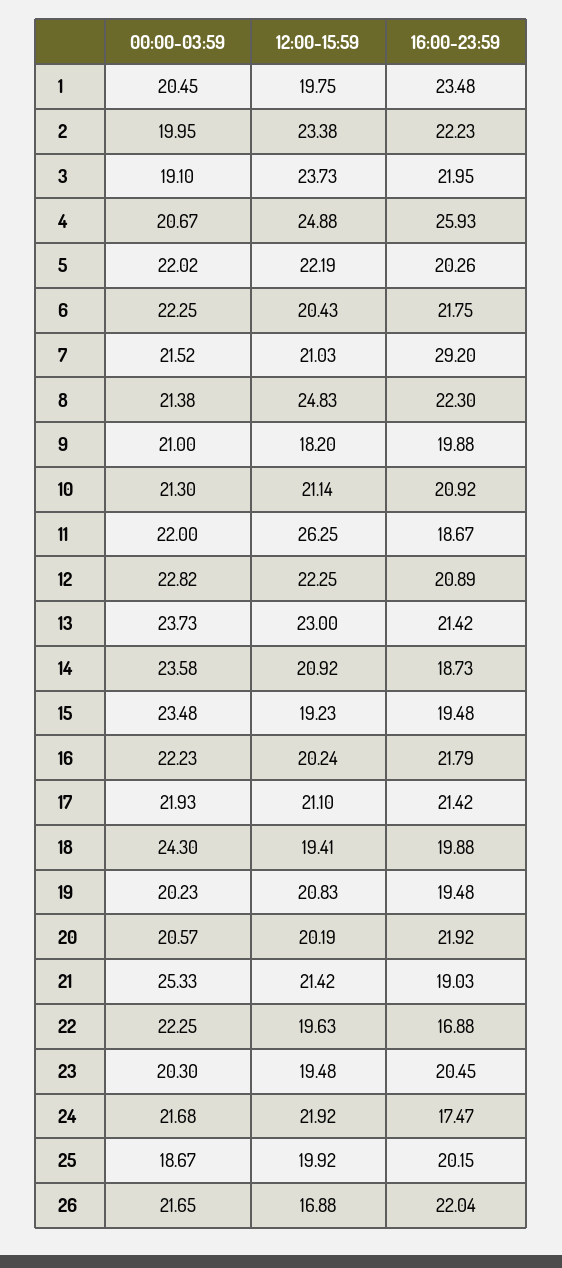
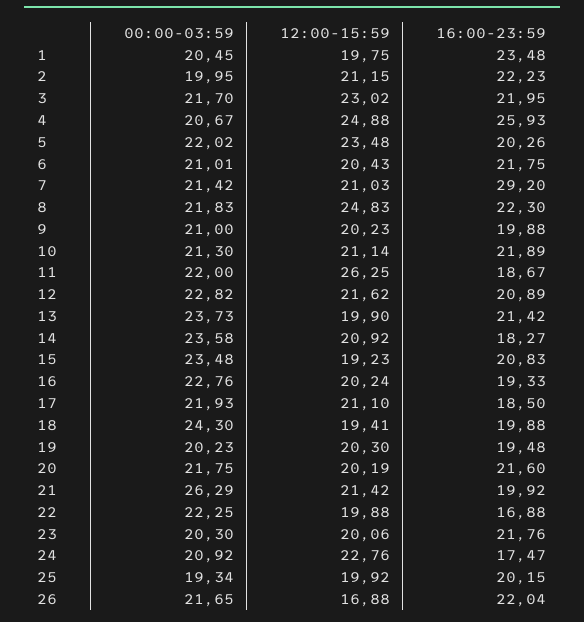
12:00-15:59, 2: 23.38 -> 21.15
00:00-03:59, 3: 19.1 -> 21.7
12:00-15:59, 3: 23.73 -> 23.02
12:00-15:59, 5: 22.19 -> 23.48
00:00-03:59, 6: 22.25 -> 21.01
00:00-03:59, 7: 21.52 -> 21.42
00:00-03:59, 8: 21.38 -> 21.83
12:00-15:59, 9: 18.2 -> 20.23
16:00-23:59, 10: 20.92 -> 21.89
12:00-15:59, 12: 22.25 -> 21.62
12:00-15:59, 13: 23 -> 19.9
16:00-23:59, 14: 18.73 -> 18.27
16:00-23:59, 15: 19.48 -> 20.83
00:00-03:59, 16: 22.23 -> 22.76
16:00-23:59, 16: 21.79 -> 19.33
16:00-23:59, 17: 21.42 -> 18.5
12:00-15:59, 19: 20.83 -> 20.3
00:00-03:59, 20: 20.57 -> 21.75
16:00-23:59, 20: 21.92 -> 21.6
00:00-03:59, 21: 25.33 -> 26.29
16:00-23:59, 21: 19.03 -> 19.92
12:00-15:59, 22: 19.63 -> 19.88
12:00-15:59, 23: 19.48 -> 20.06
16:00-23:59, 23: 20.45 -> 21.76
00:00-03:59, 24: 21.68 -> 20.92
12:00-15:59, 24: 21.92 -> 22.76
00:00-03:59, 25: 18.67 -> 19.34

